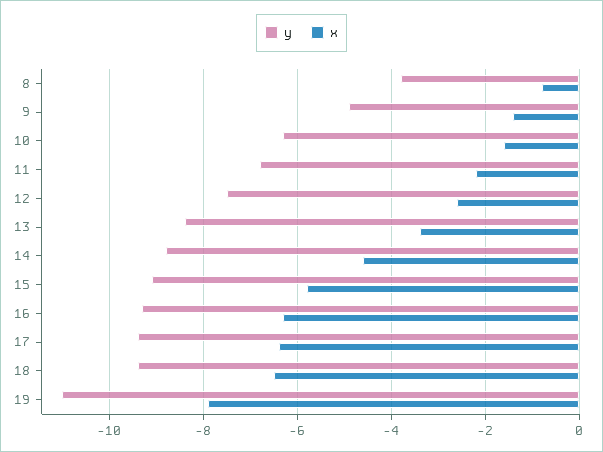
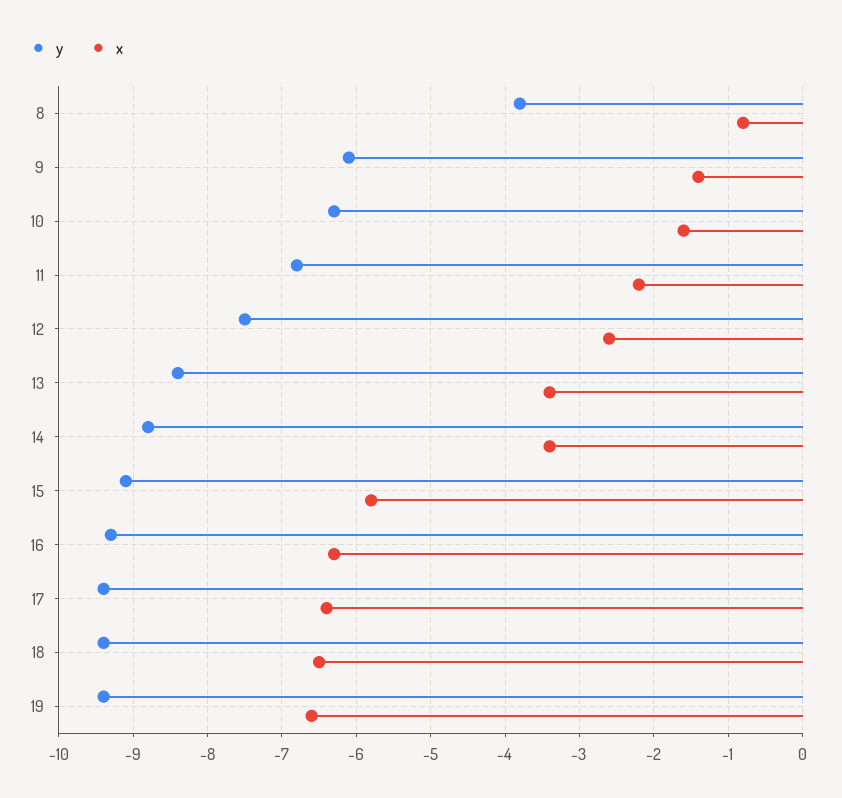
y, 9: -5 -> -6.1
x, 14: -4.5 -> -3.4
y, 19: -11 -> -9.4
x, 19: -8 -> -6.6

